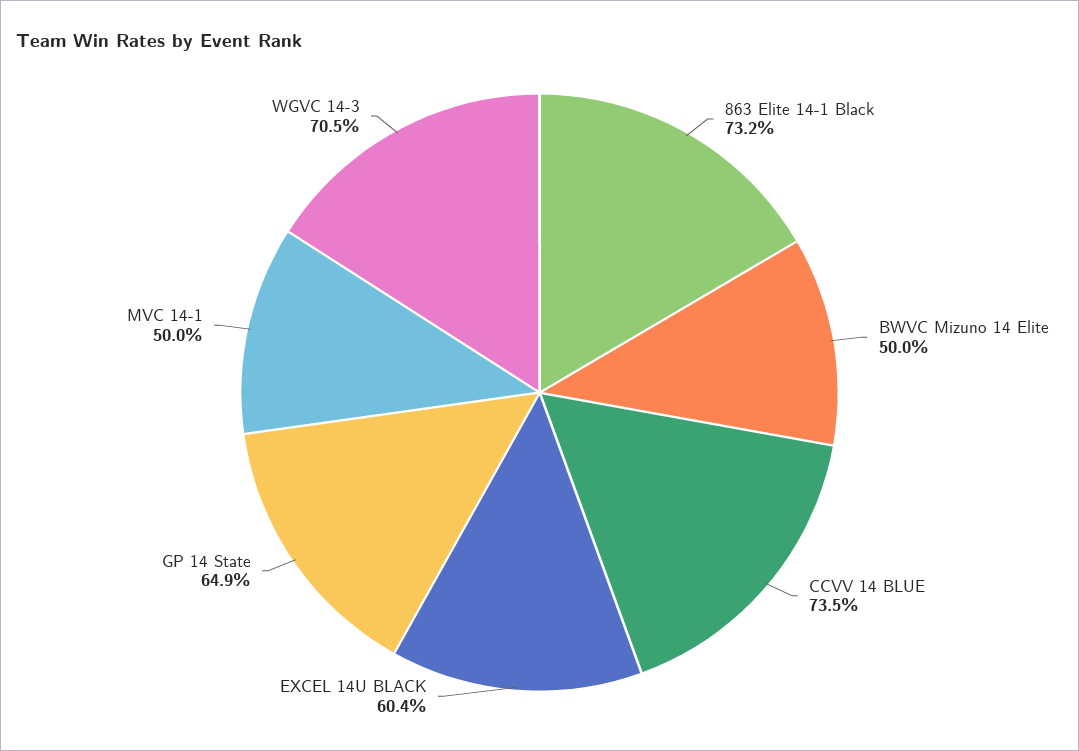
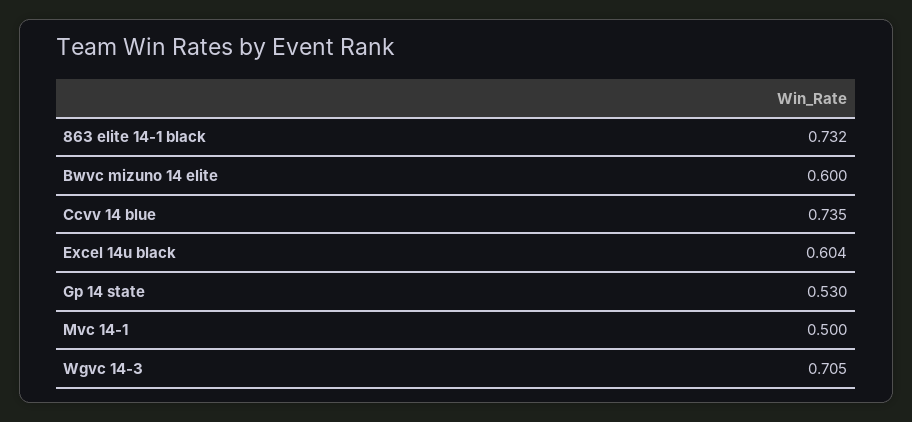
BWVC Mizuno 14 Elite: 0.5 -> 0.6
GP 14 State: 0.649 -> 0.53

